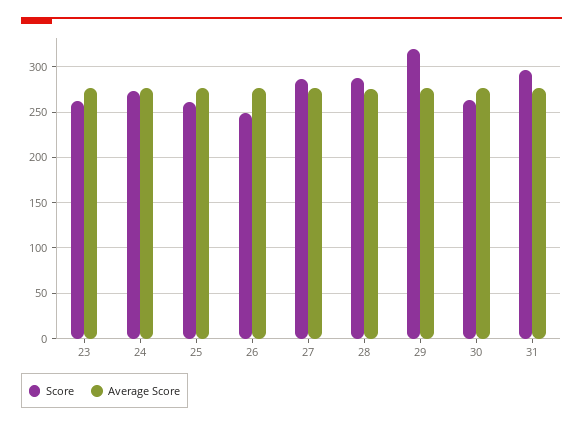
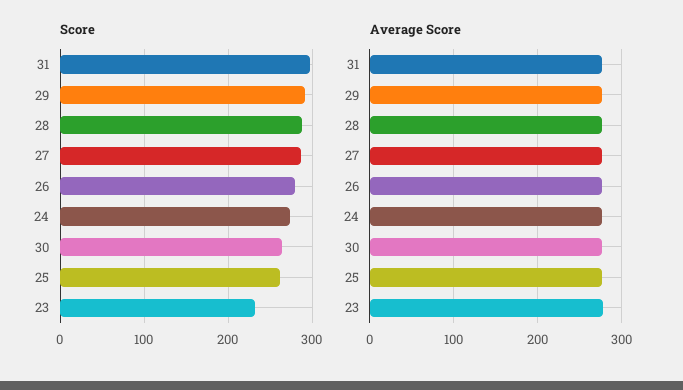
Score, 23: 260 -> 230
Score, 26: 250 -> 280
Score, 29: 320 -> 290

